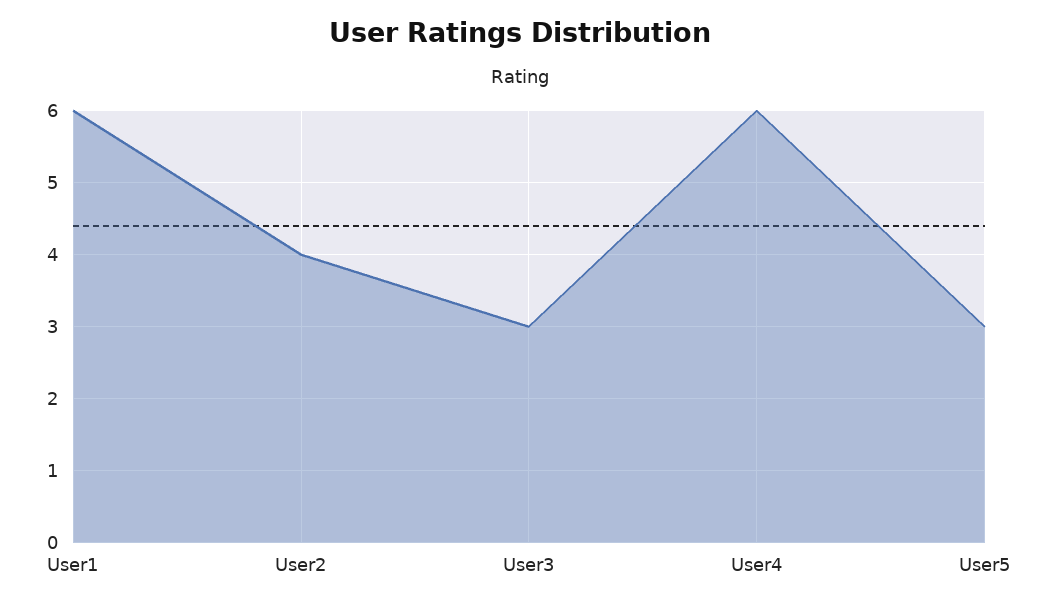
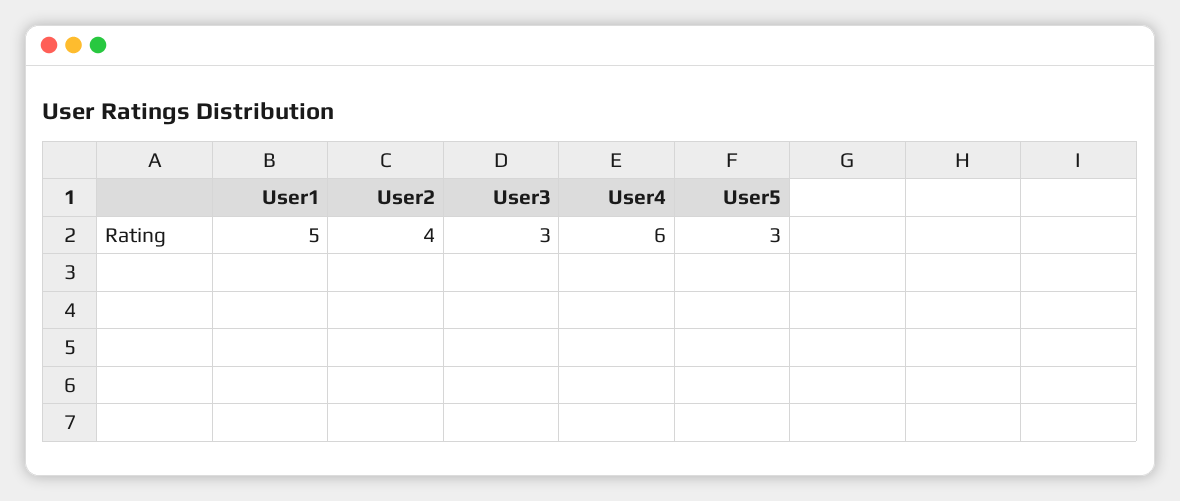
User1: 6 -> 5

